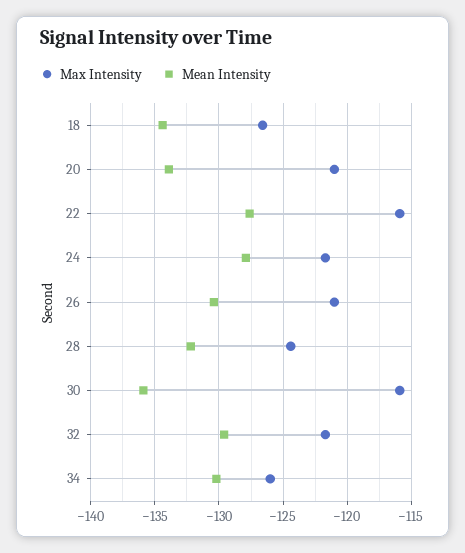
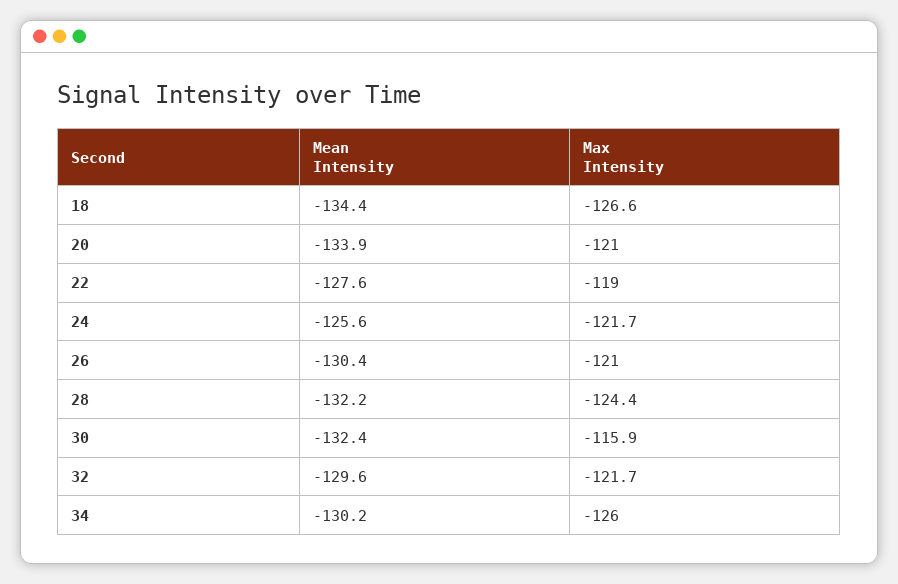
Max Intensity, 22: -116 -> -119
Mean Intensity, 24: -128 -> -125.6
Mean Intensity, 30: -136 -> -132.4

